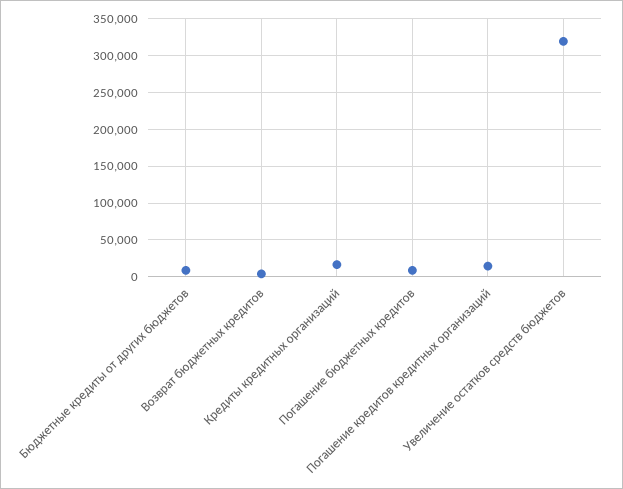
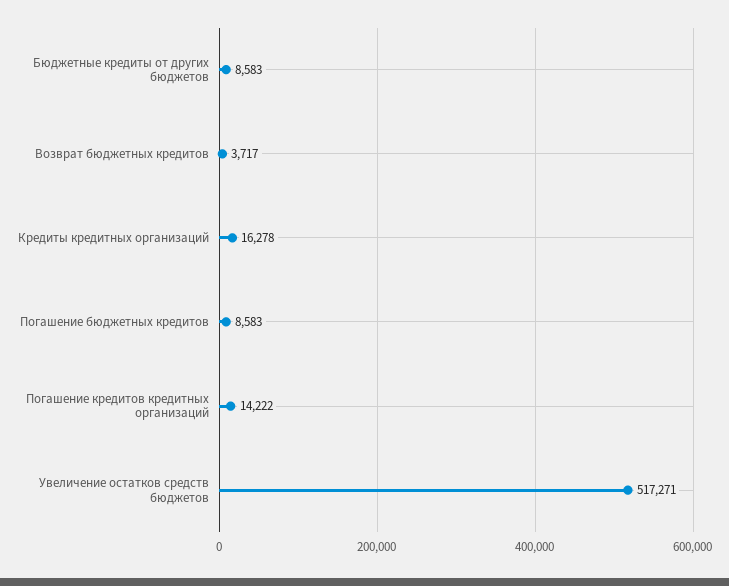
Увеличение остатков средств бюджетов: 320000 -> 517271

